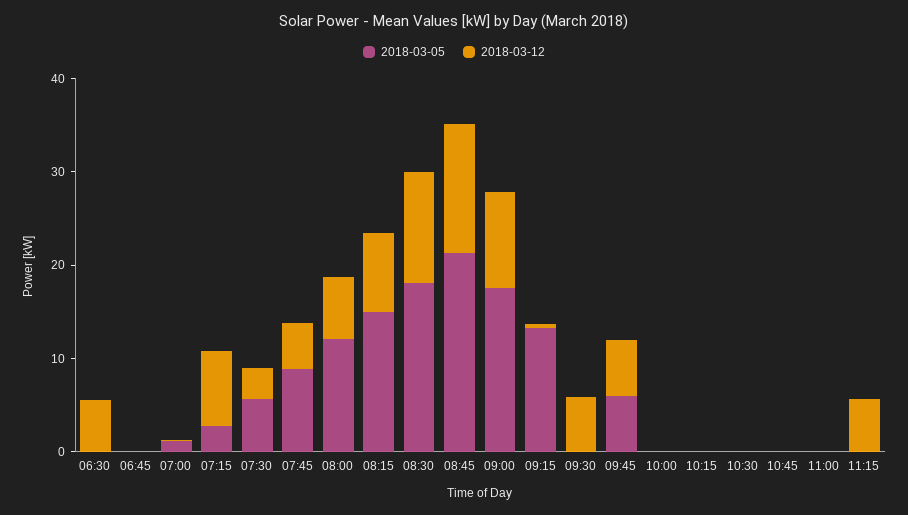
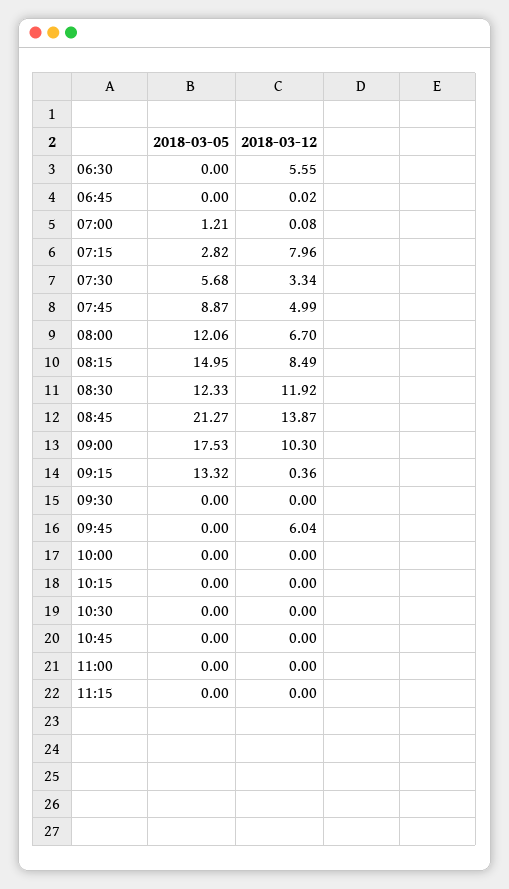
2018-03-05, 08:30: 18 -> 12.33
2018-03-12, 09:30: 6 -> 0
2018-03-05, 09:45: 6 -> 0
2018-03-12, 11:15: 6 -> 0

